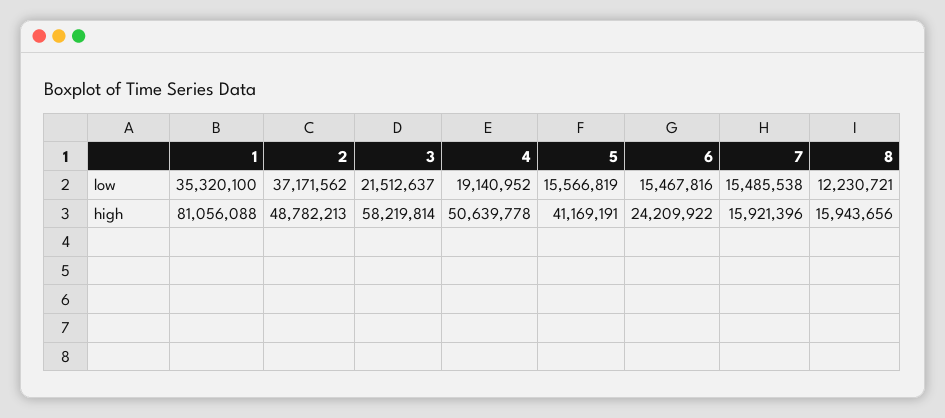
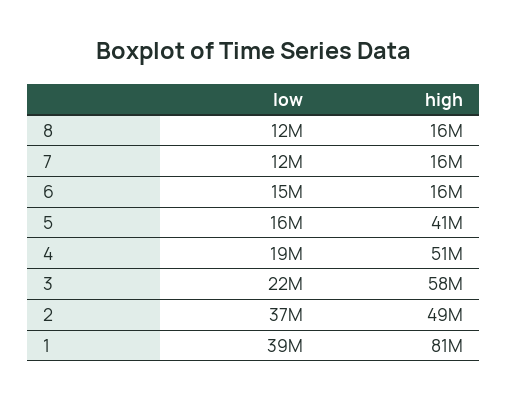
1, low: 35320100 -> 39000000
7, low: 15485538 -> 12000000
6, high: 24209922 -> 16000000

